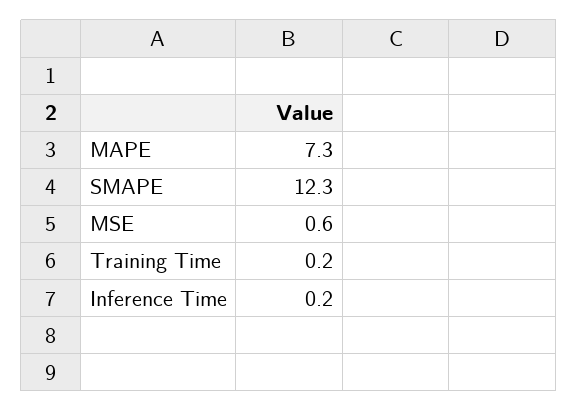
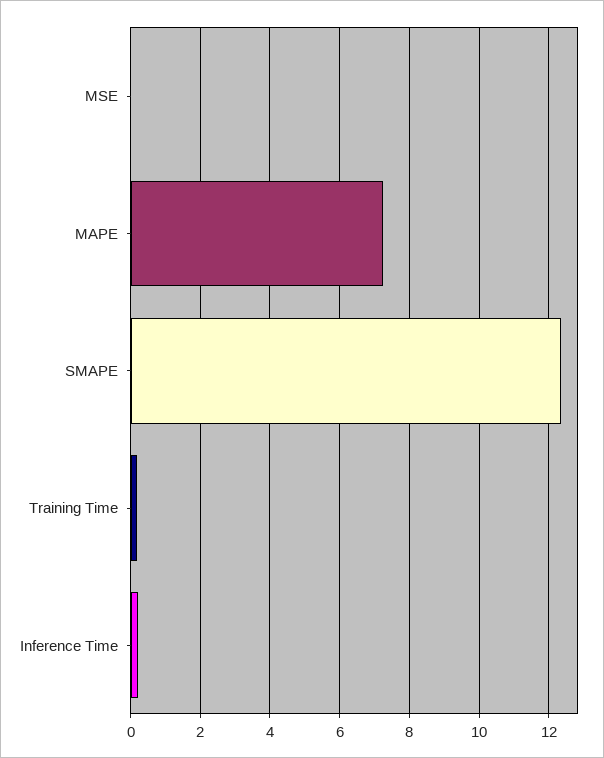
MSE: 0.6 -> 0

